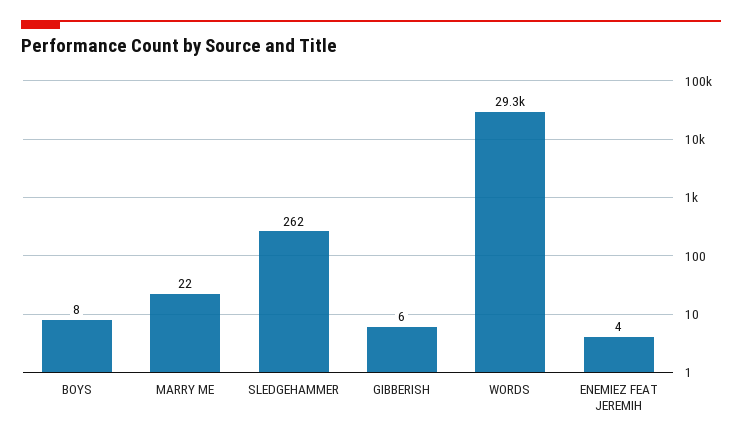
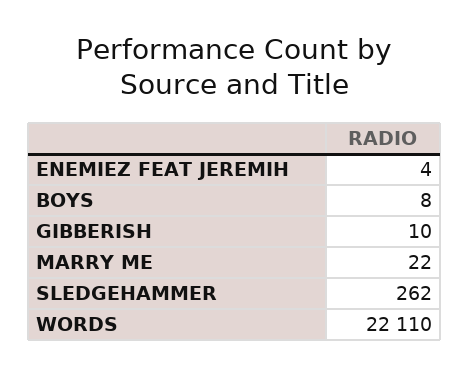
GIBBERISH: 6 -> 10
WORDS: 29300 -> 22110

